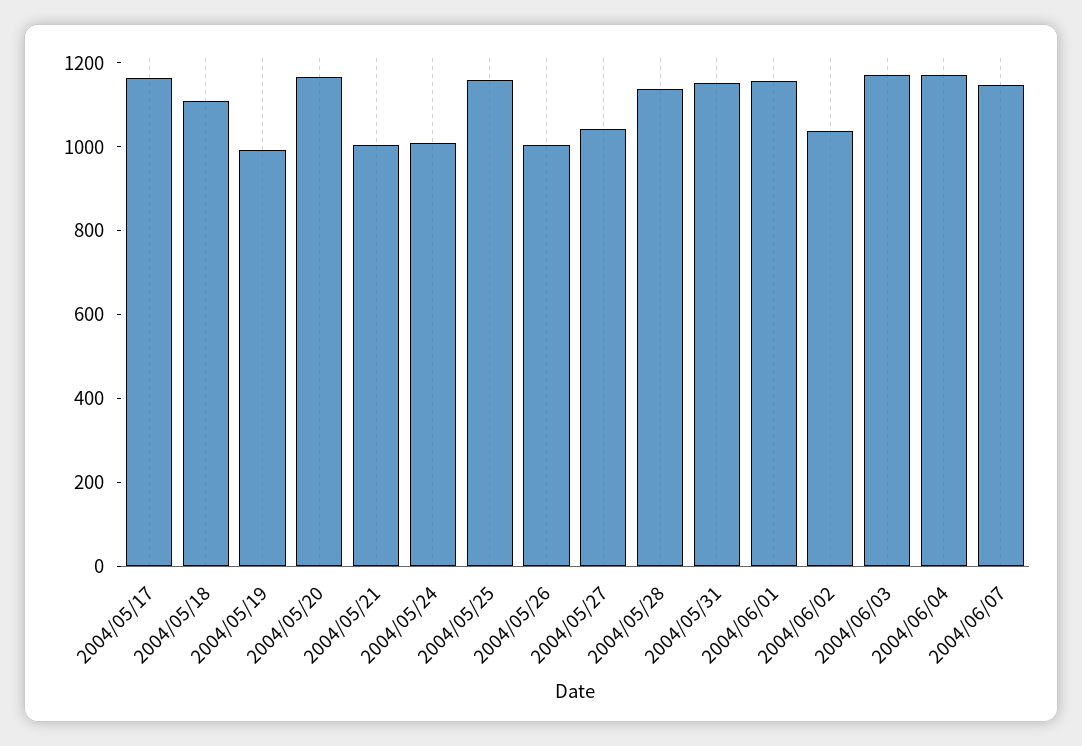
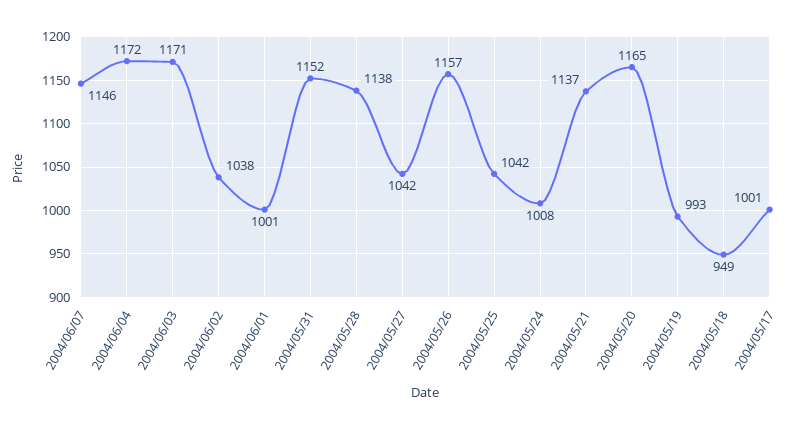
2004/05/17: 1150 -> 1001
2004/05/18: 1100 -> 949
2004/05/21: 1000 -> 1137
2004/05/25: 1150 -> 1042
2004/05/26: 1000 -> 1157
2004/06/01: 1150 -> 1001

